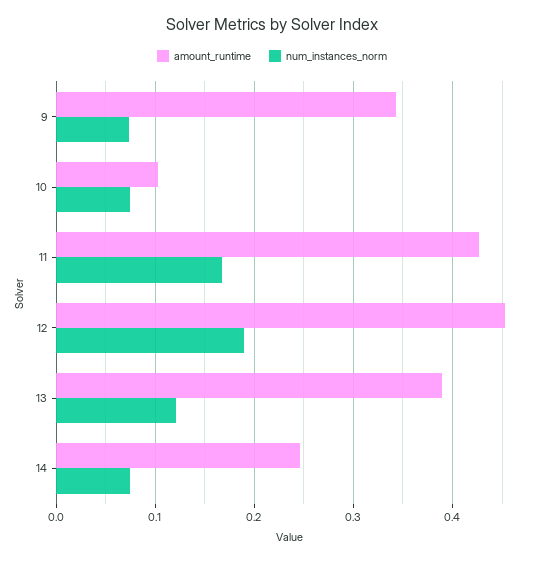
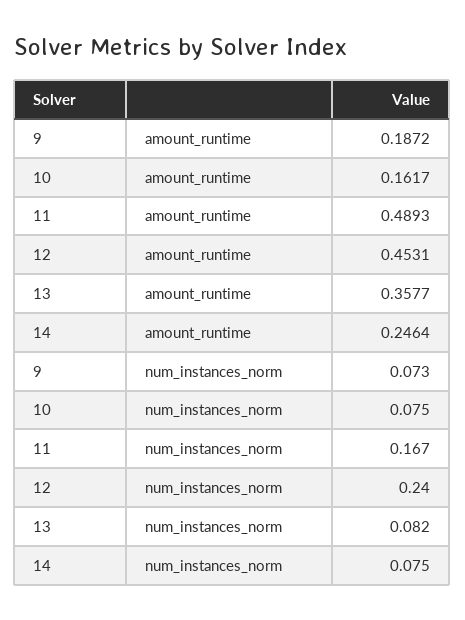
amount_runtime, 9: 0.34 -> 0.1872
amount_runtime, 10: 0.1 -> 0.1617
amount_runtime, 11: 0.43 -> 0.4893
num_instances_norm, 12: 0.19 -> 0.24
amount_runtime, 13: 0.39 -> 0.3577
num_instances_norm, 13: 0.12 -> 0.082

